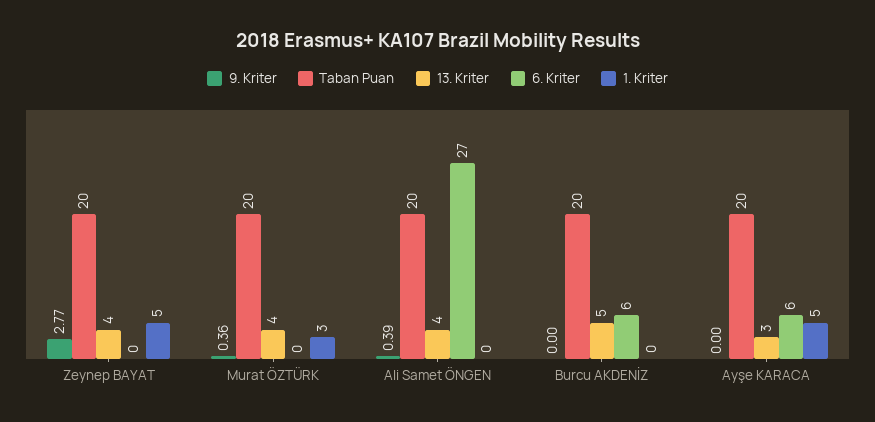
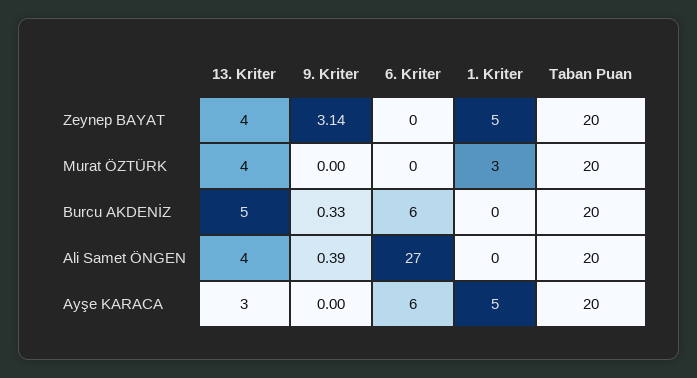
9. Kriter, Zeynep BAYAT: 2.77 -> 3.14
9. Kriter, Murat ÖZTÜRK: 0.36 -> 0
9. Kriter, Burcu AKDENİZ: 0 -> 0.33

